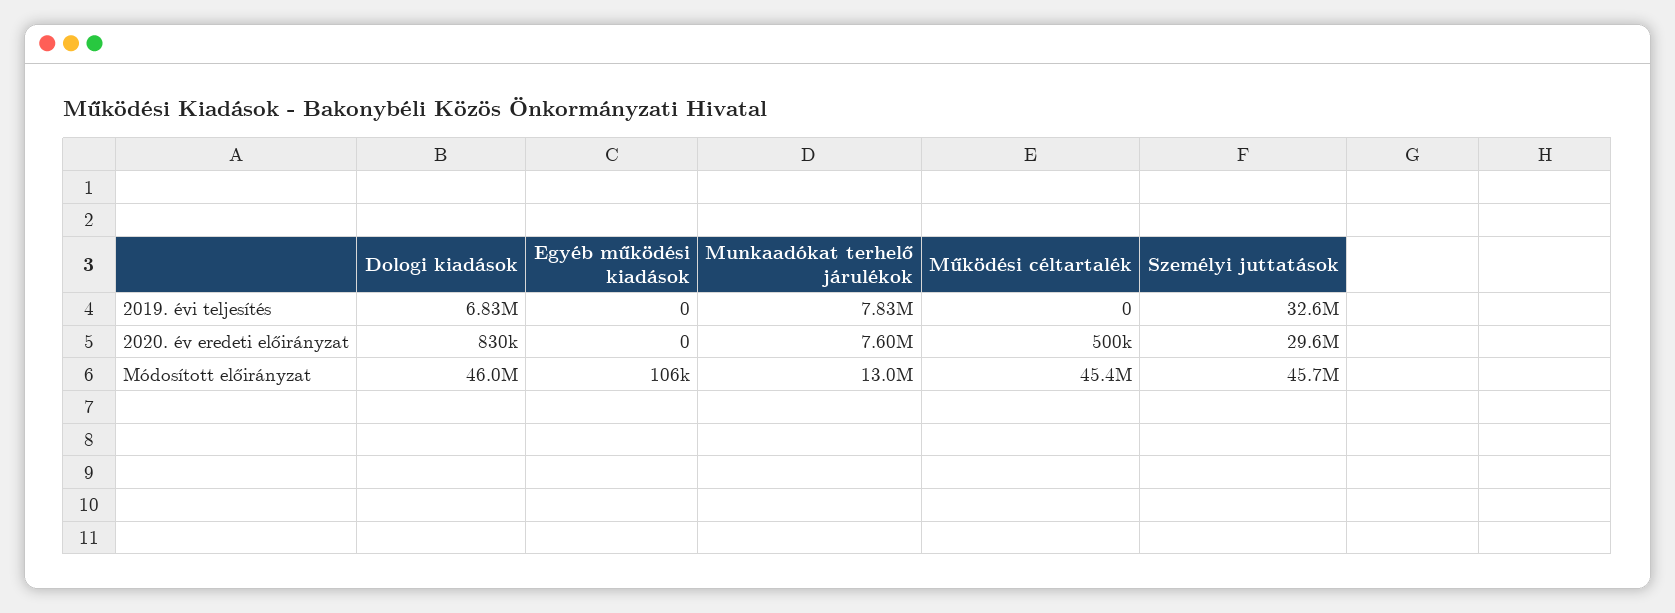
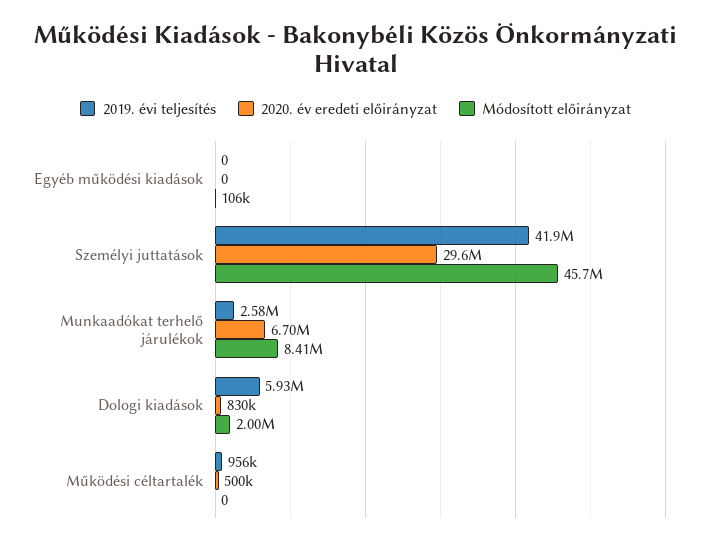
2019. évi teljesítés, Dologi kiadások: 6830000 -> 5930000
2019. évi teljesítés, Munkaadókat terhelő járulékok: 7830000 -> 2580000
2019. évi teljesítés, Működési céltartalék: 0 -> 956000
2019. évi teljesítés, Személyi juttatások: 32600000 -> 41900000
2020. év eredeti előirányzat, Munkaadókat terhelő járulékok: 7600000 -> 6700000
Módosított előirányzat, Dologi kiadások: 46000000 -> 2000000
Módosított előirányzat, Munkaadókat terhelő járulékok: 13000000 -> 8410000
Módosított előirányzat, Működési céltartalék: 45400000 -> 0

